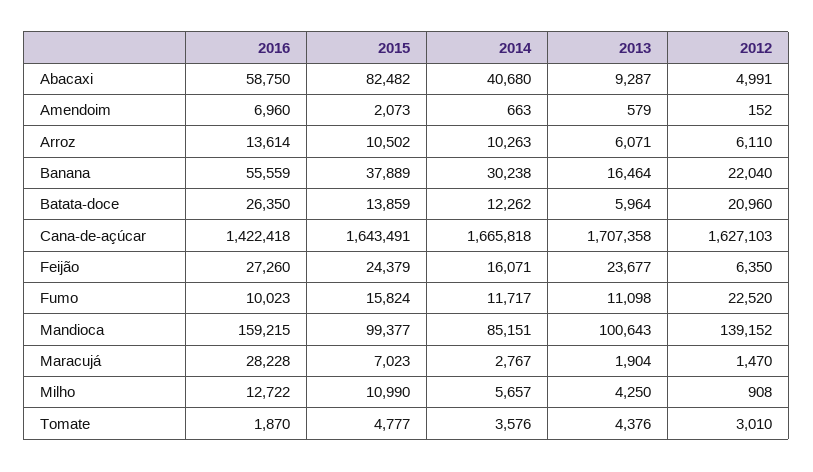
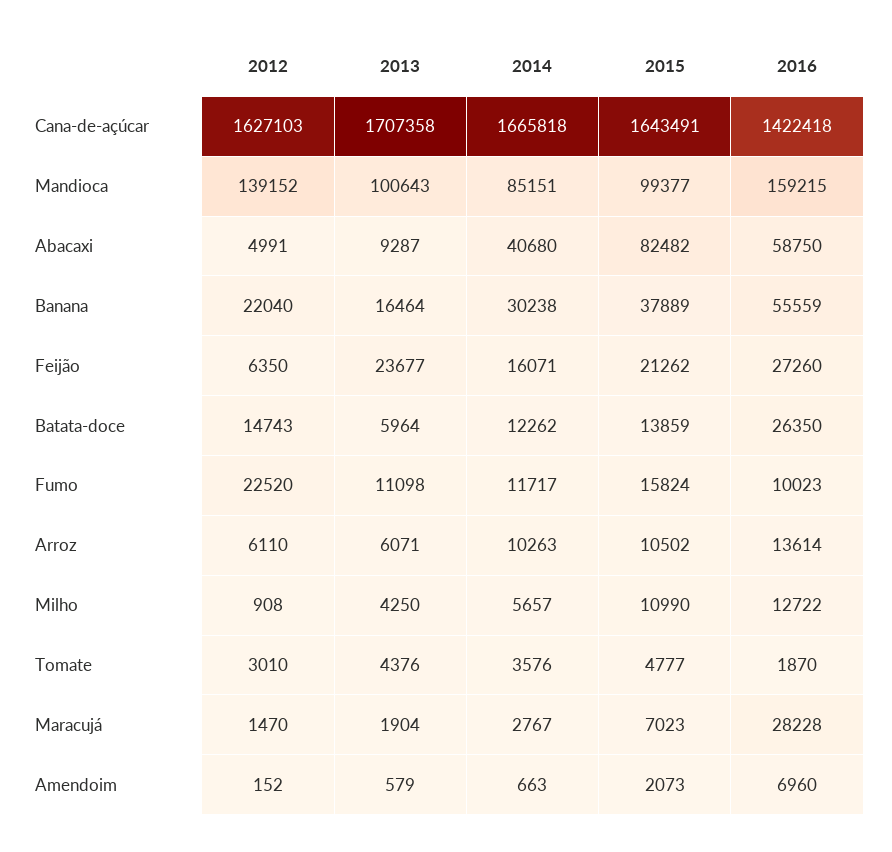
2012, Batata-doce: 20960 -> 14743
2015, Feijão: 24379 -> 21262

